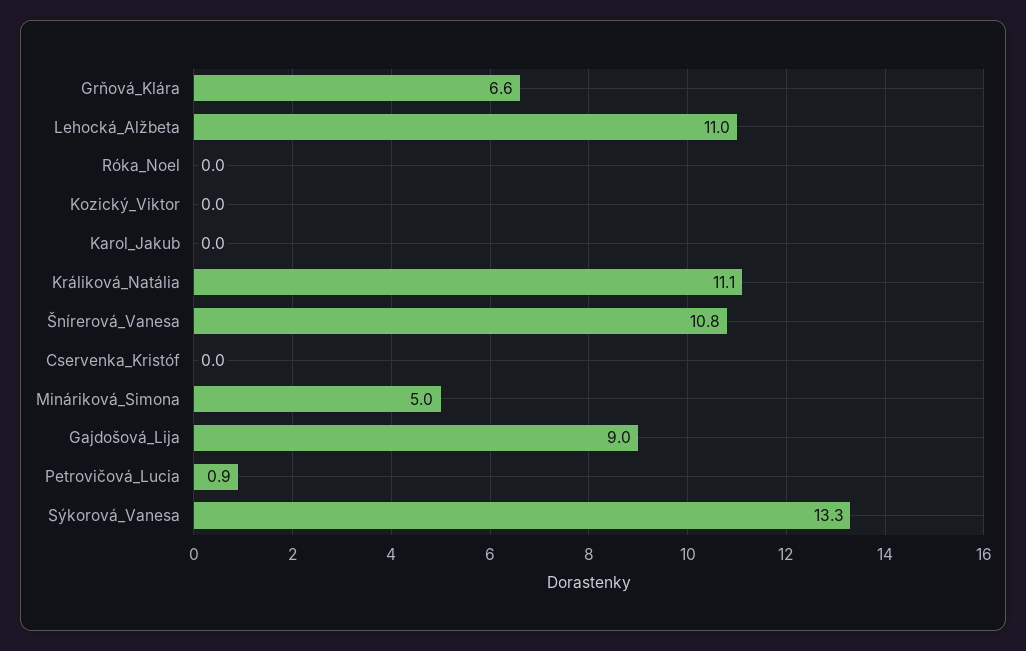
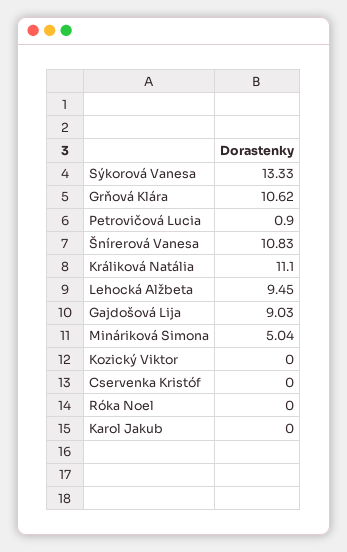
Grňová_Klára: 6.6 -> 10.62
Lehocká_Alžbeta: 11 -> 9.45

